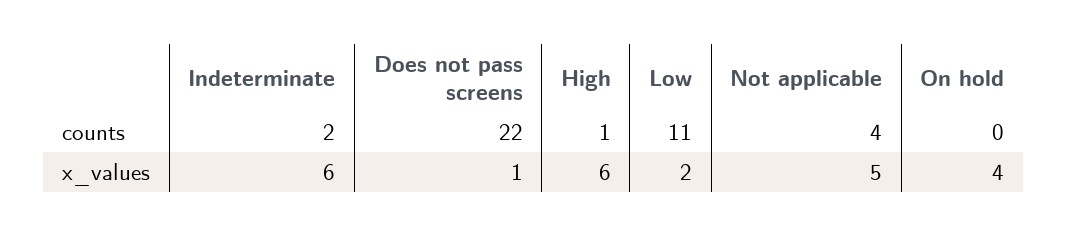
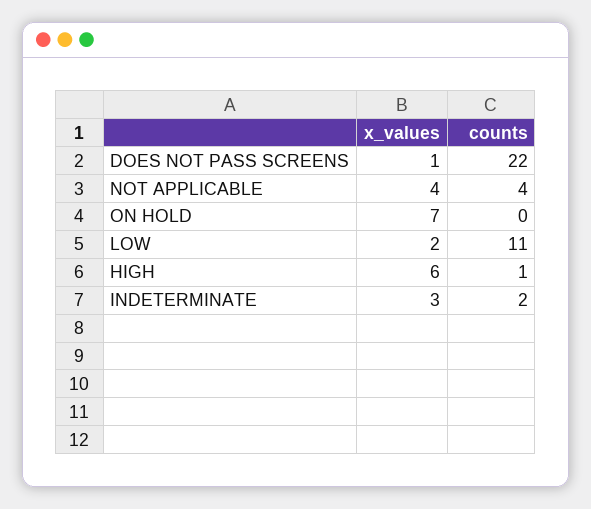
Indeterminate, x_values: 6 -> 3
Not applicable, x_values: 5 -> 4
On hold, x_values: 4 -> 7

